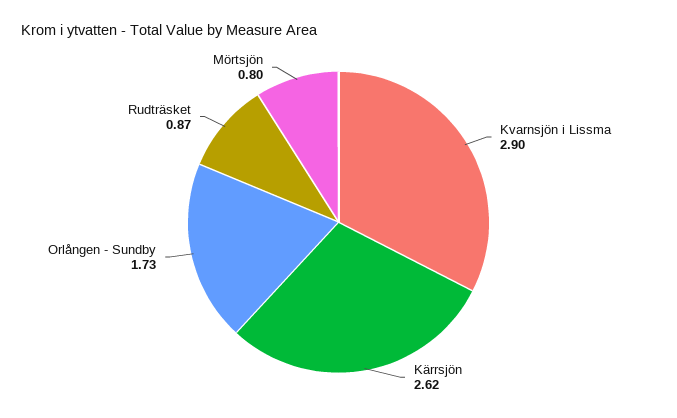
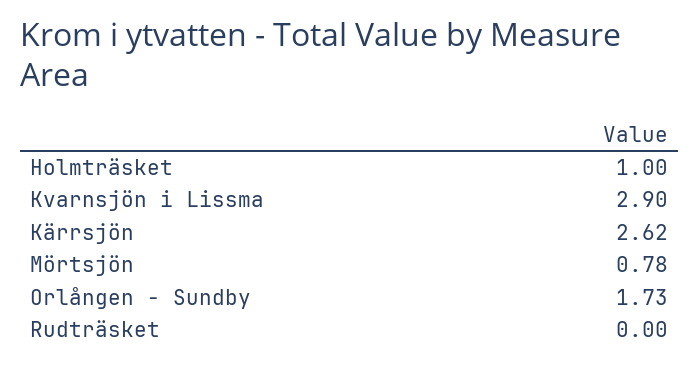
Rudträsket: 0.87 -> 0
Mörtsjön: 0.8 -> 0.78
Holmträsket: none -> 1

